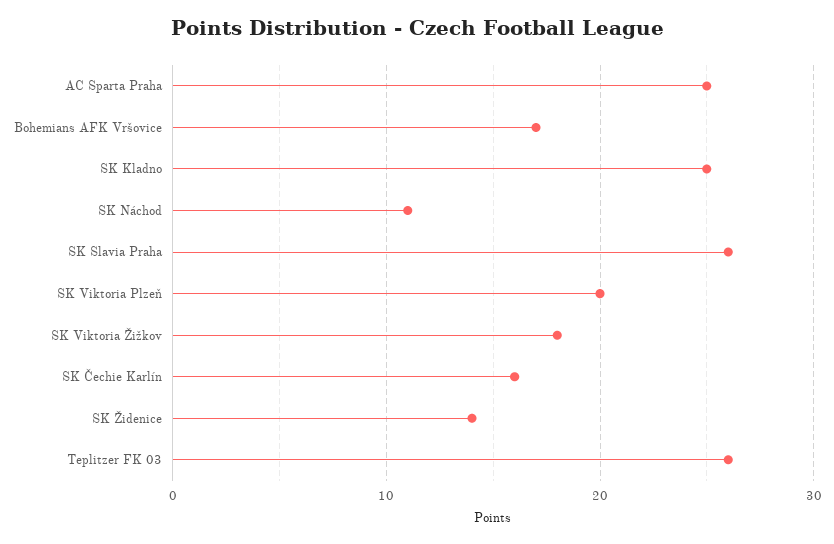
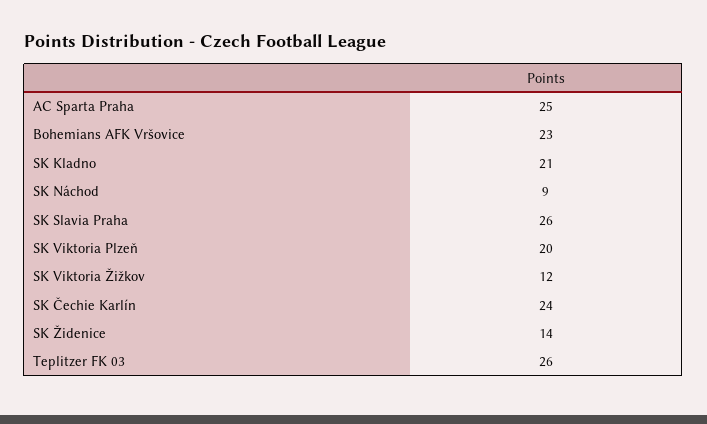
Bohemians AFK Vršovice: 17 -> 23
SK Kladno: 25 -> 21
SK Náchod: 11 -> 9
SK Viktoria Žižkov: 18 -> 12
SK Čechie Karlín: 16 -> 24

